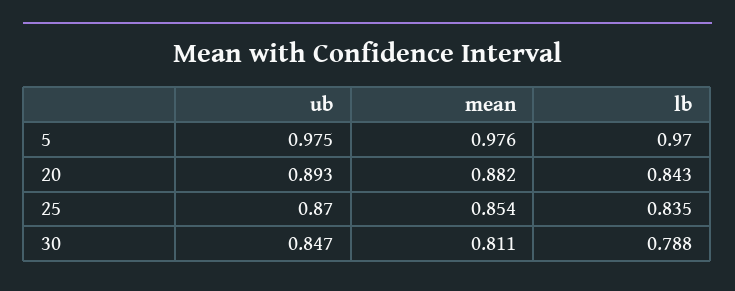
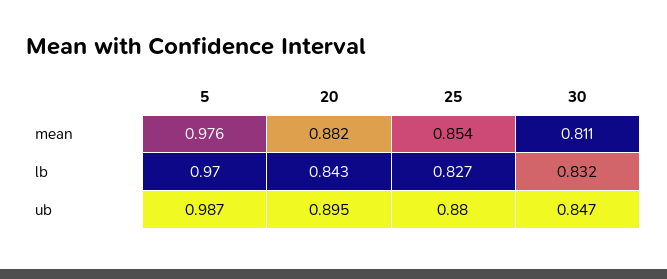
ub, 5: 0.975 -> 0.987
ub, 20: 0.893 -> 0.895
ub, 25: 0.87 -> 0.88
lb, 25: 0.835 -> 0.827
lb, 30: 0.788 -> 0.832

